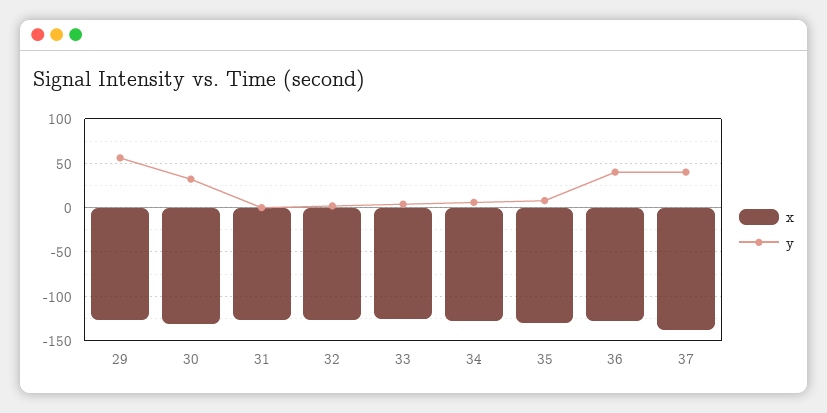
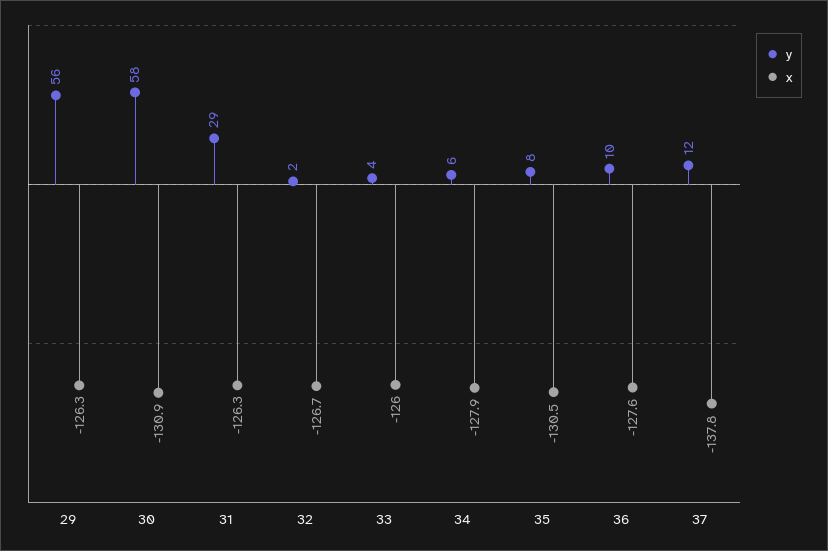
y, 30: 30 -> 58
y, 31: 0 -> 29
y, 36: 40 -> 10
y, 37: 40 -> 12

